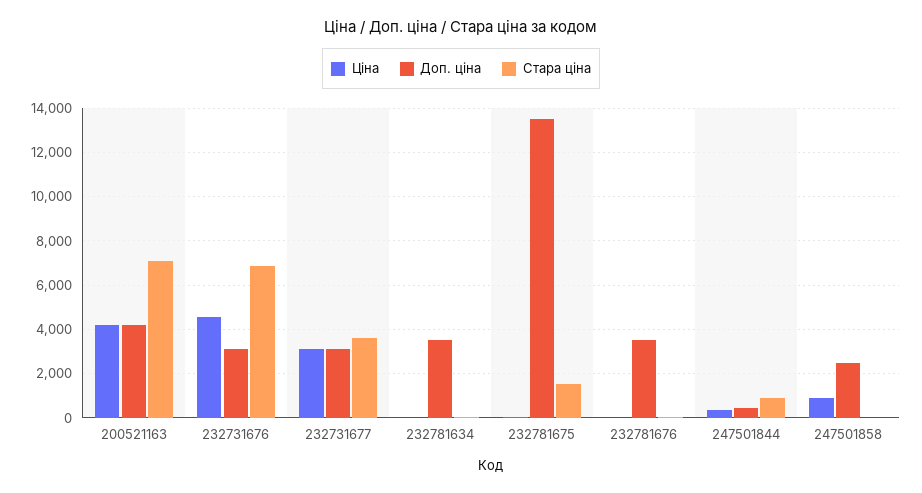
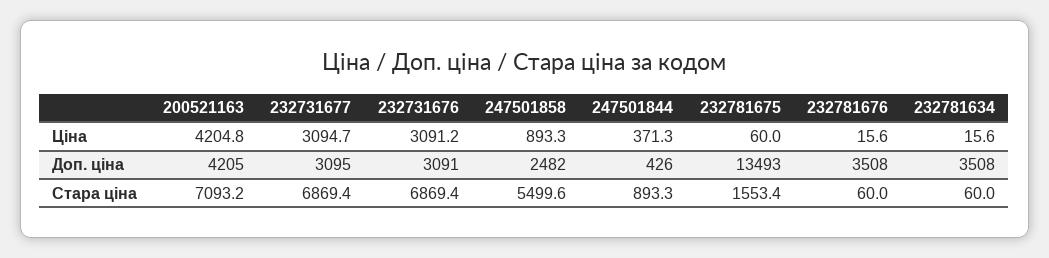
Ціна, 232731676: 4500 -> 3091.2
Стара ціна, 232731677: 3500 -> 6869.4
Стара ціна, 247501858: 0 -> 5499.6

